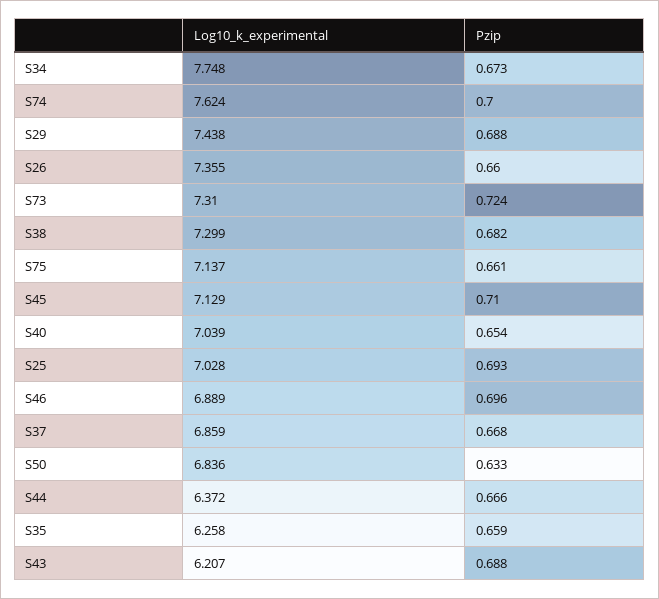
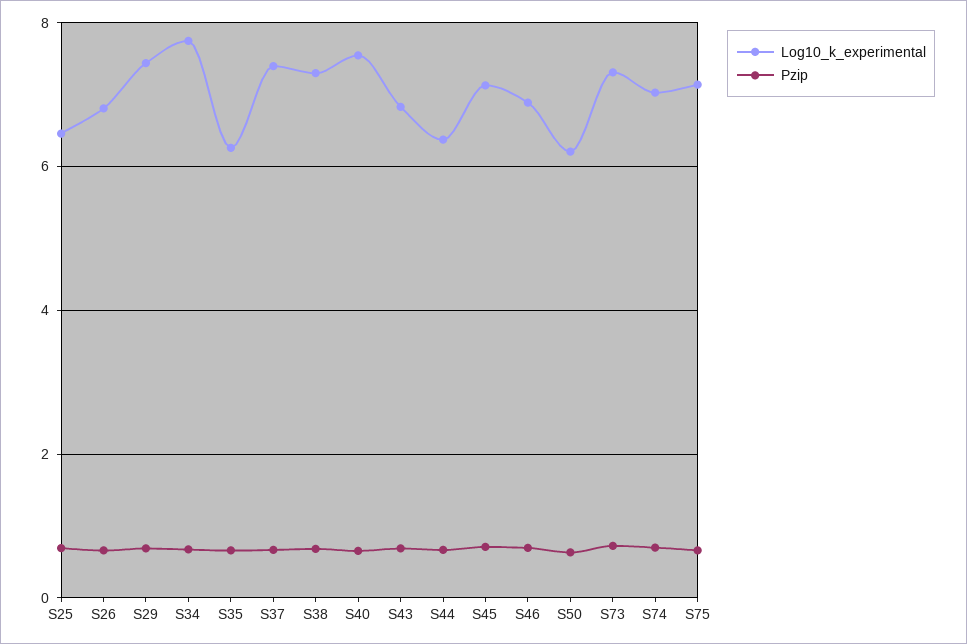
Log10_k_experimental, S74: 7.624 -> 7
Log10_k_experimental, S26: 7.355 -> 6.8
Log10_k_experimental, S40: 7.039 -> 7.6
Log10_k_experimental, S25: 7.028 -> 6.4
Log10_k_experimental, S37: 6.859 -> 7.4
Log10_k_experimental, S50: 6.836 -> 6.2
Log10_k_experimental, S43: 6.207 -> 6.8

